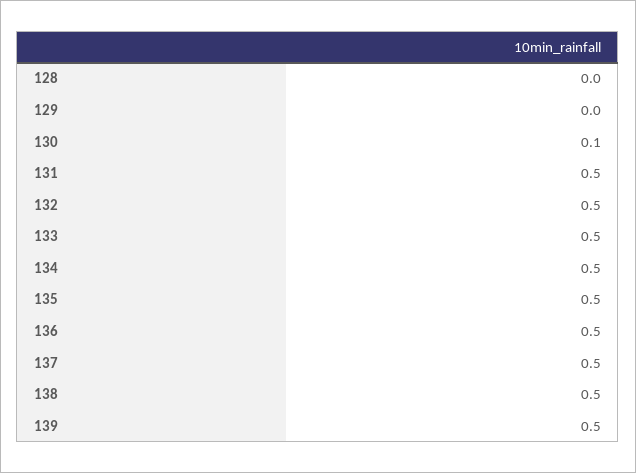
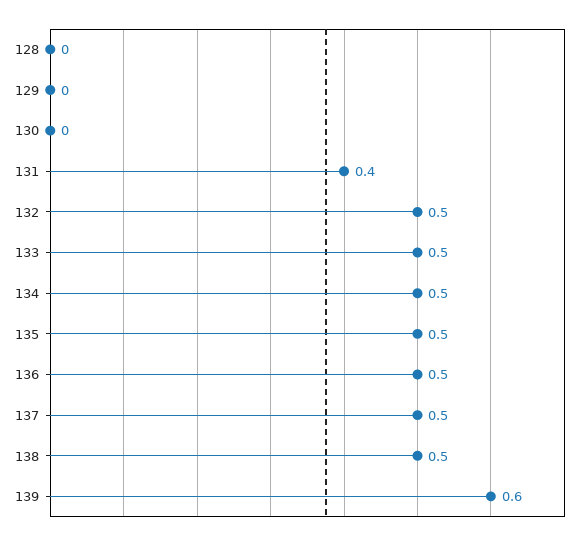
130: 0.1 -> 0
131: 0.5 -> 0.4
139: 0.5 -> 0.6

